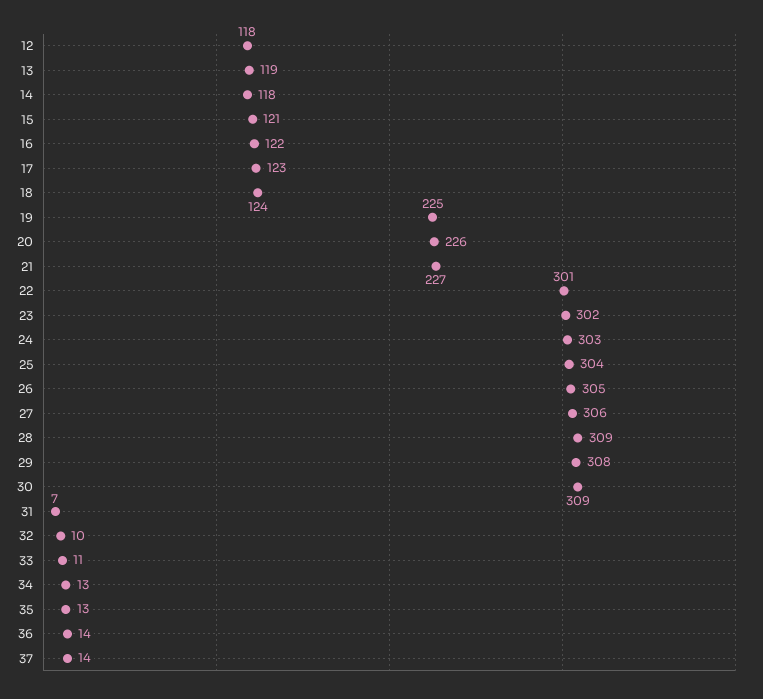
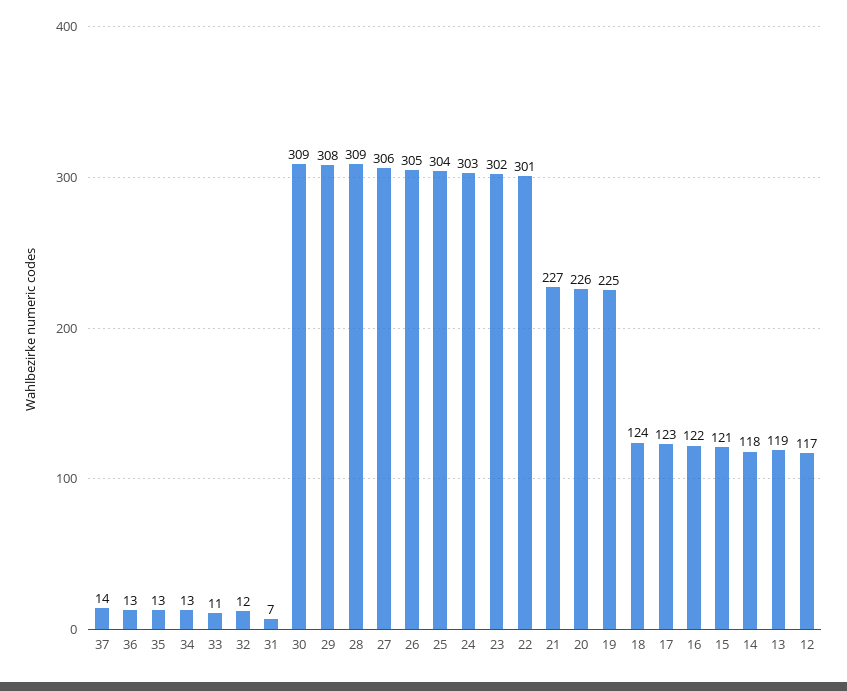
12: 118 -> 117
32: 10 -> 12
36: 14 -> 13

